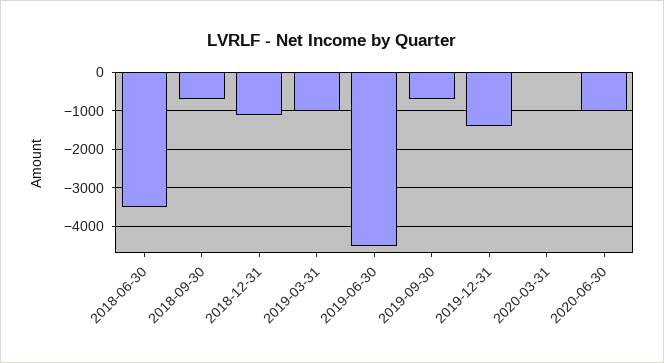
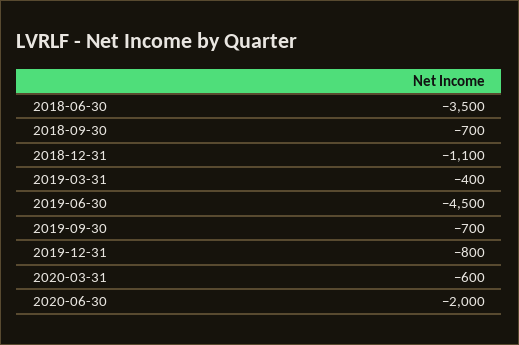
2019-03-31: -1000 -> -400
2019-12-31: -1400 -> -800
2020-03-31: 0 -> -600
2020-06-30: -1000 -> -2000

